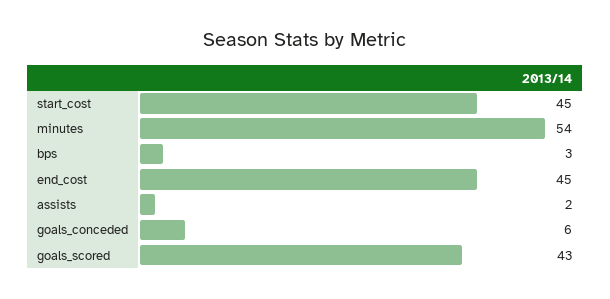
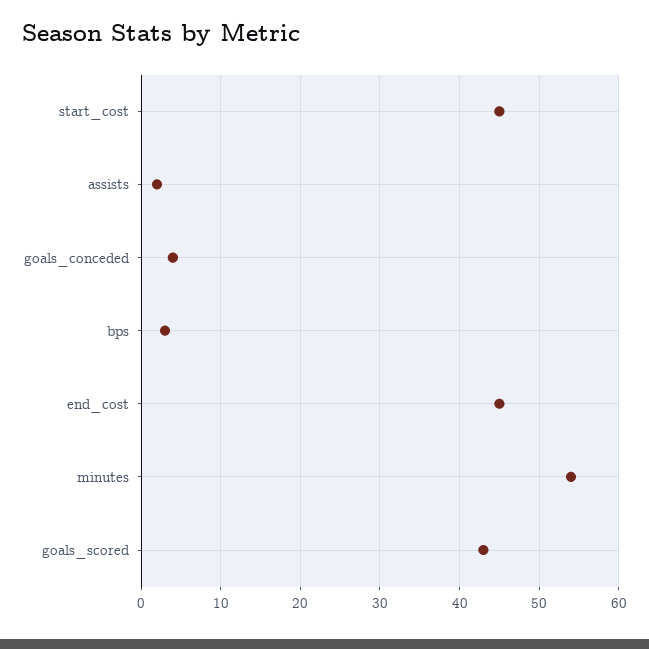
goals_conceded: 6 -> 4

